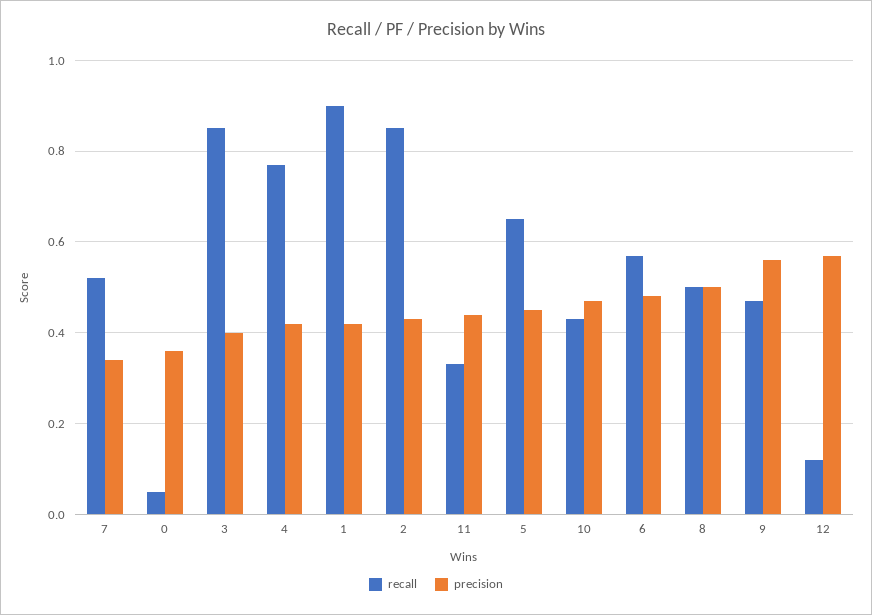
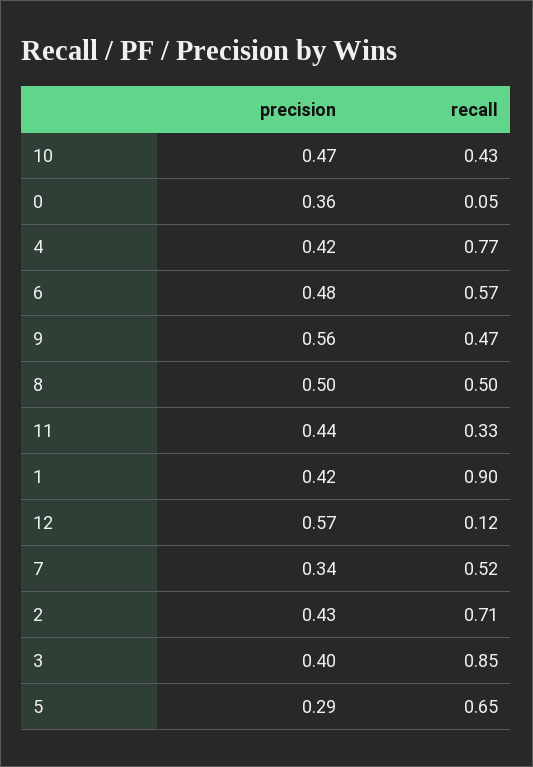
recall, 2: 0.85 -> 0.71
precision, 5: 0.45 -> 0.29

